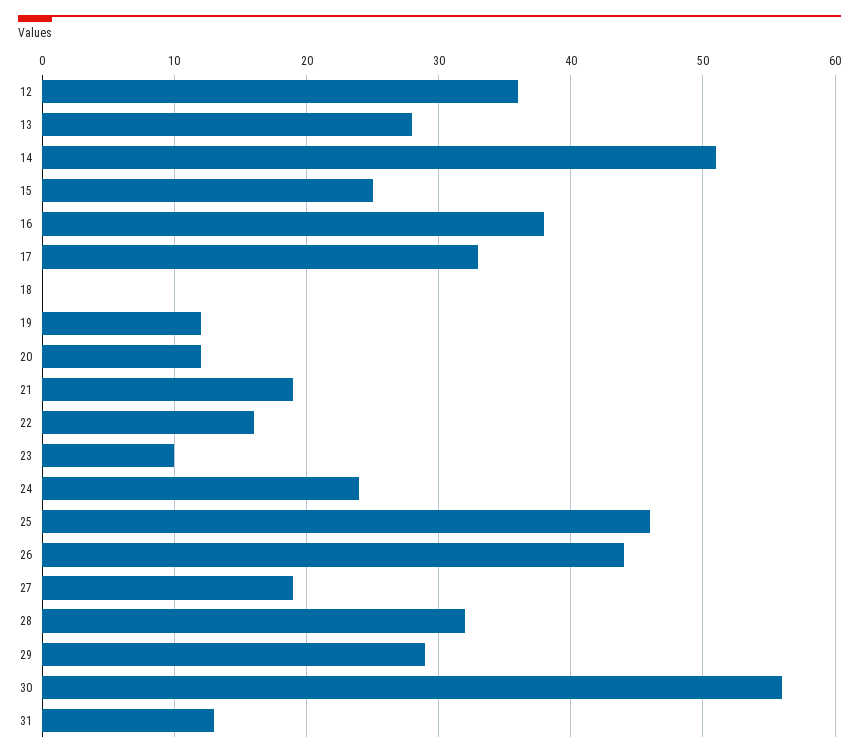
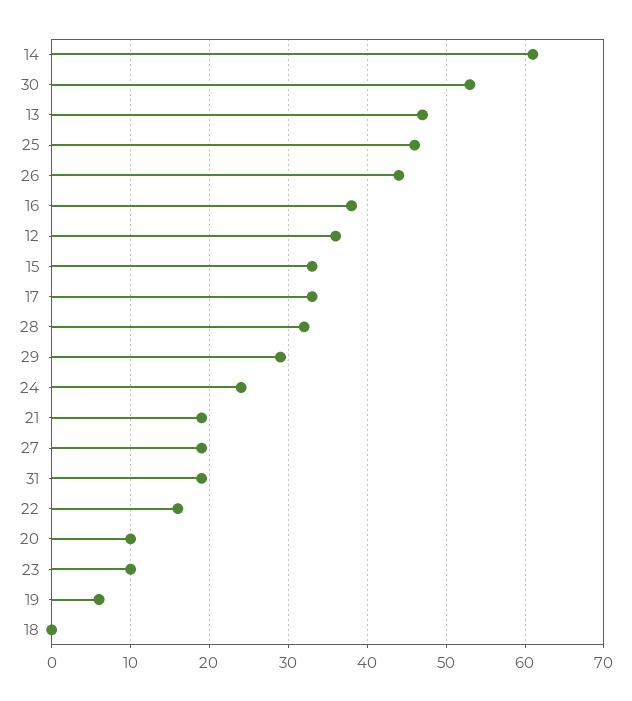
13: 28 -> 47
14: 51 -> 61
15: 25 -> 33
19: 12 -> 6
20: 12 -> 10
30: 56 -> 53
31: 13 -> 19

